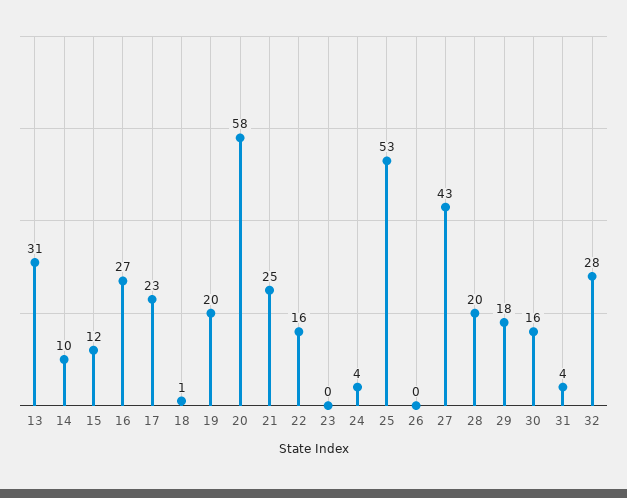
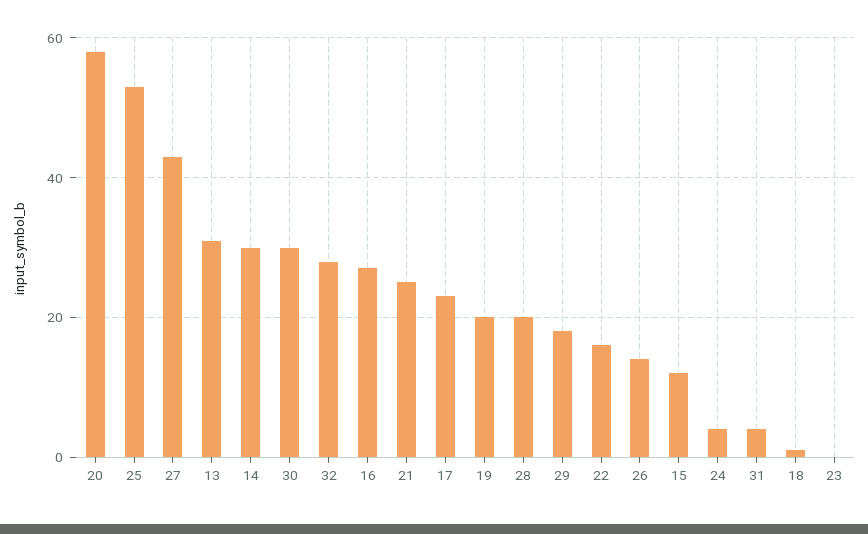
14: 10 -> 30
26: 0 -> 15
30: 16 -> 30

